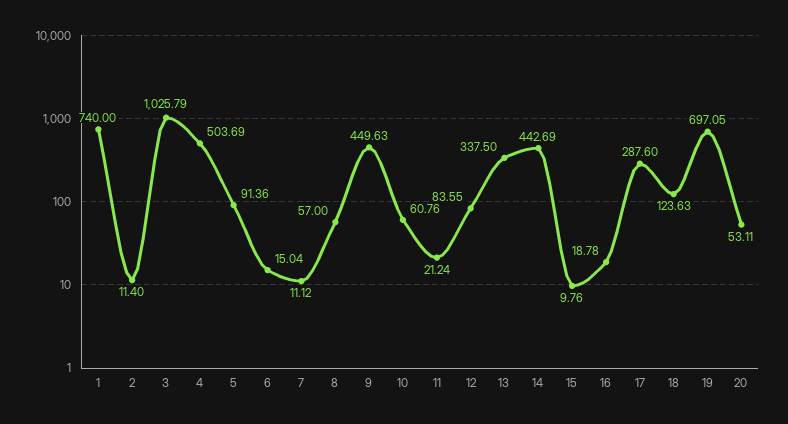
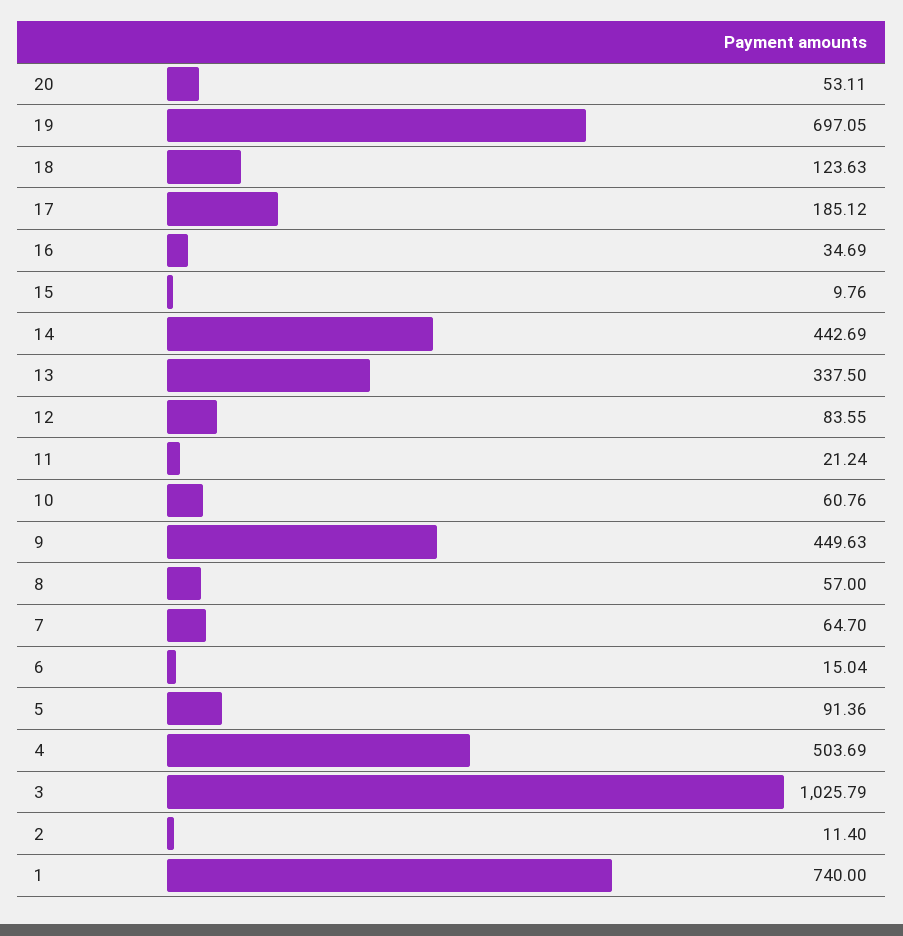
7: 11.12 -> 64.7
16: 18.78 -> 34.69
17: 287.6 -> 185.12

